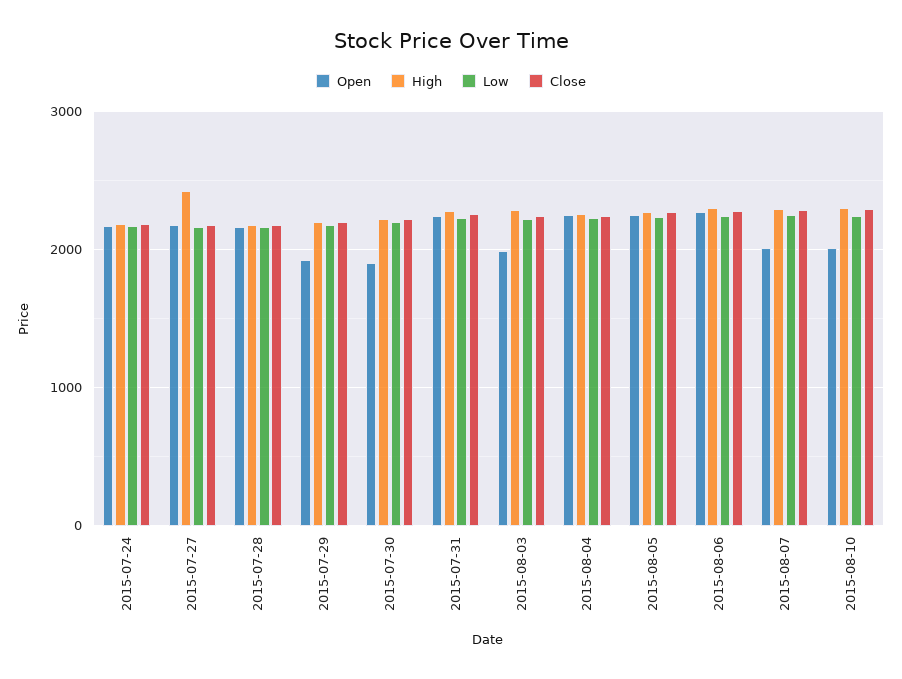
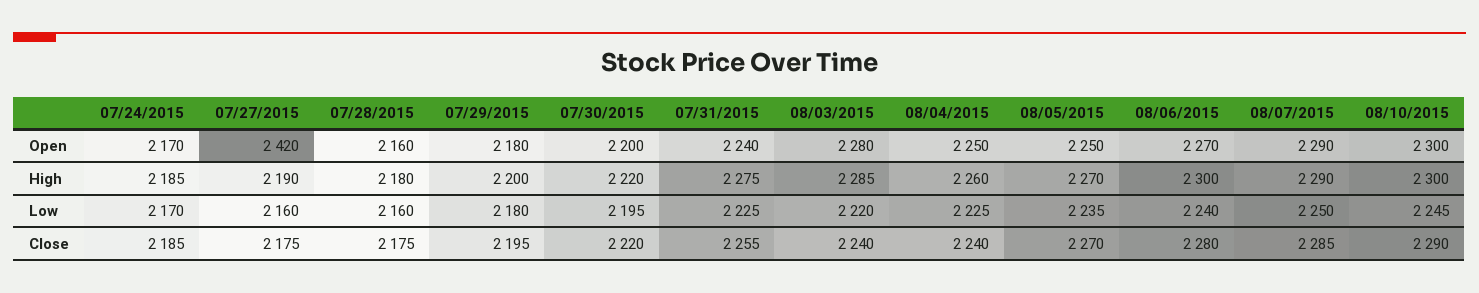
Open, 2015-07-27: 2200 -> 2420
High, 2015-07-27: 2400 -> 2190
Open, 2015-07-29: 1900 -> 2180
Open, 2015-07-30: 1900 -> 2200
Open, 2015-08-03: 2000 -> 2280
Open, 2015-08-07: 2000 -> 2290
Open, 2015-08-10: 2000 -> 2300

